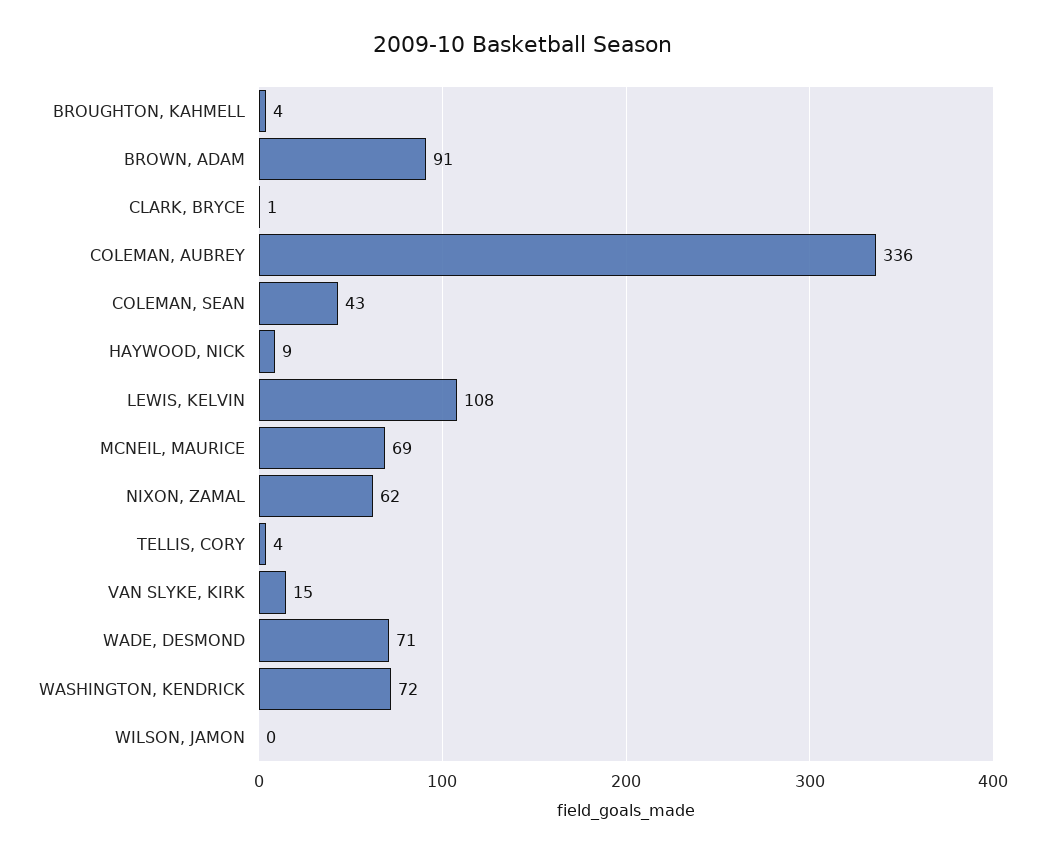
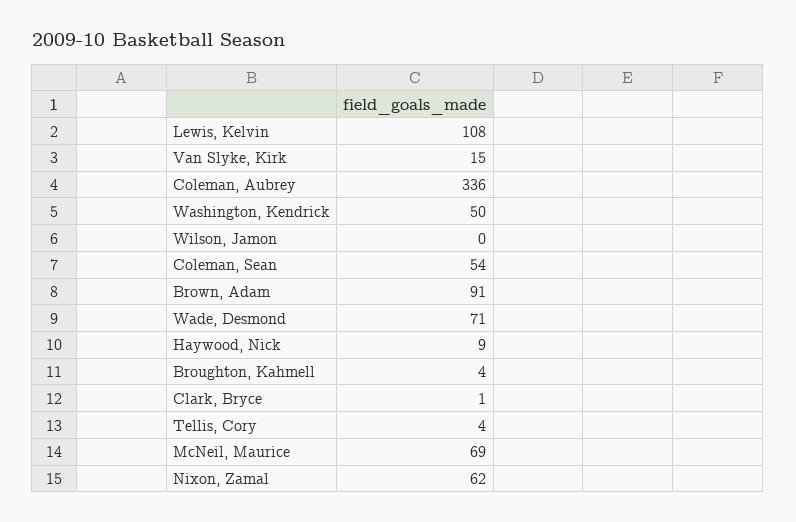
COLEMAN, SEAN: 43 -> 54
WASHINGTON, KENDRICK: 72 -> 50

